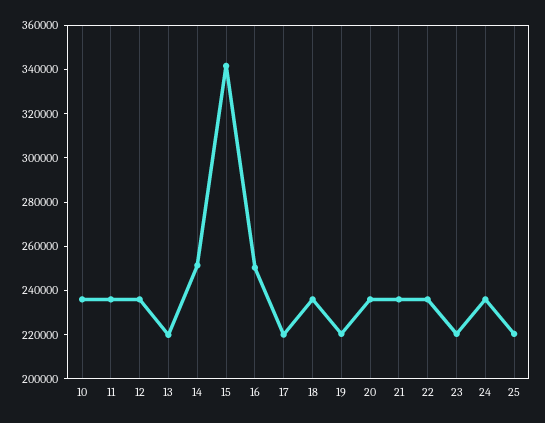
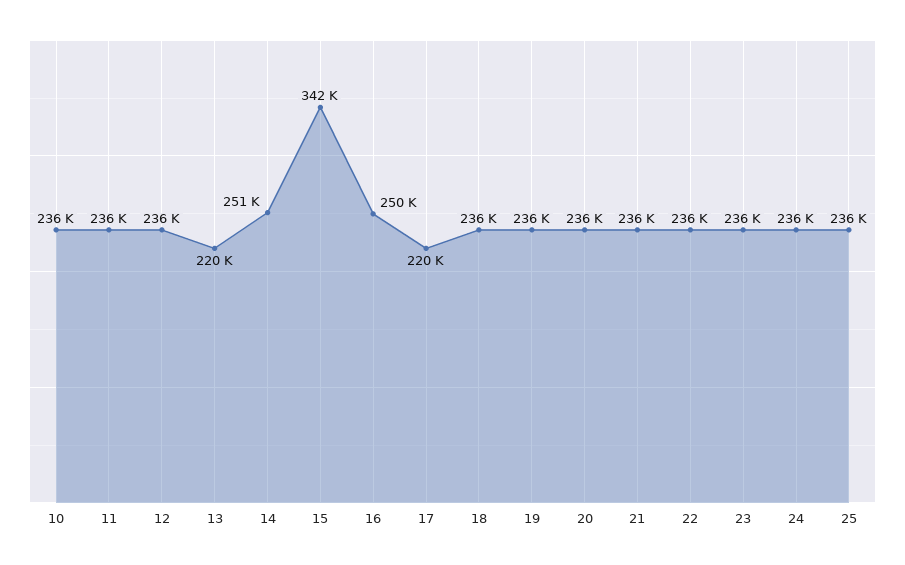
19: 220000 -> 236000
23: 220000 -> 236000
25: 220000 -> 236000

